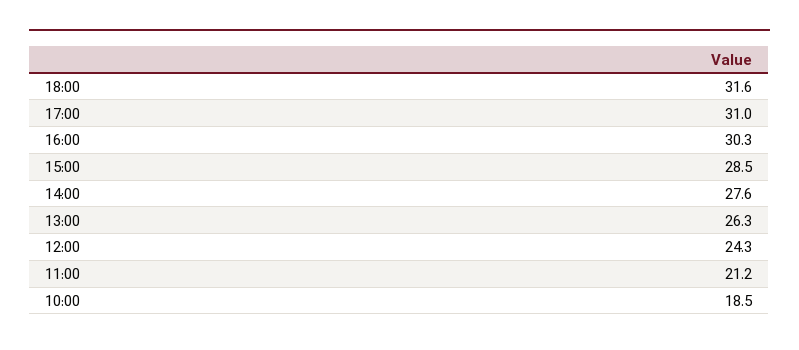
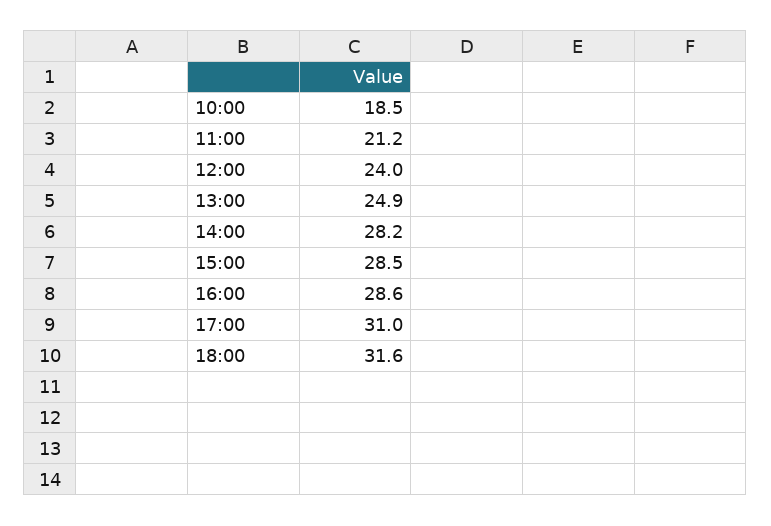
16:00: 30.3 -> 28.6
14:00: 27.6 -> 28.2
13:00: 26.3 -> 24.9
12:00: 24.3 -> 24

